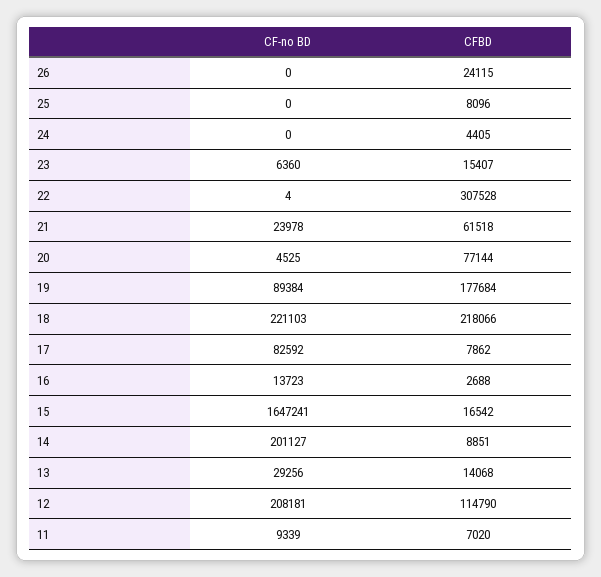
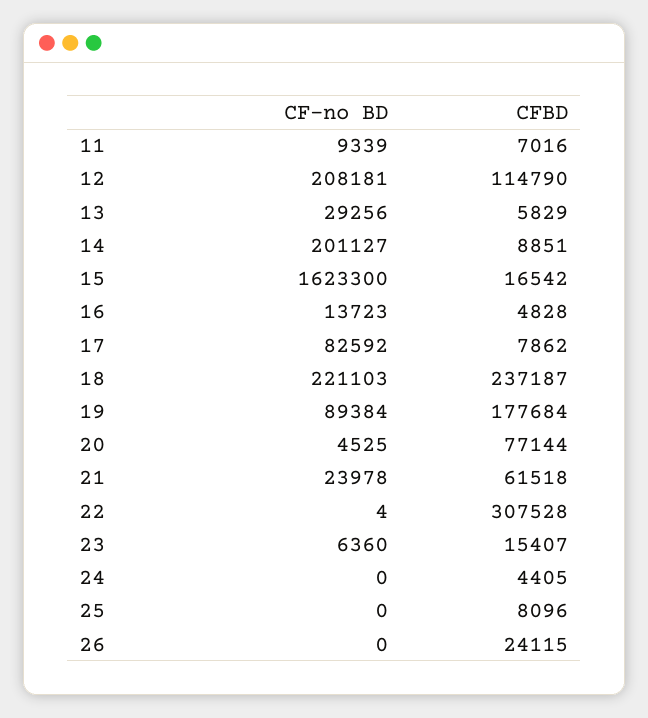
CFBD, 18: 218066 -> 237187
CFBD, 16: 2688 -> 4828
CF-no BD, 15: 1647241 -> 1623300
CFBD, 13: 14068 -> 5829
CFBD, 11: 7020 -> 7016

